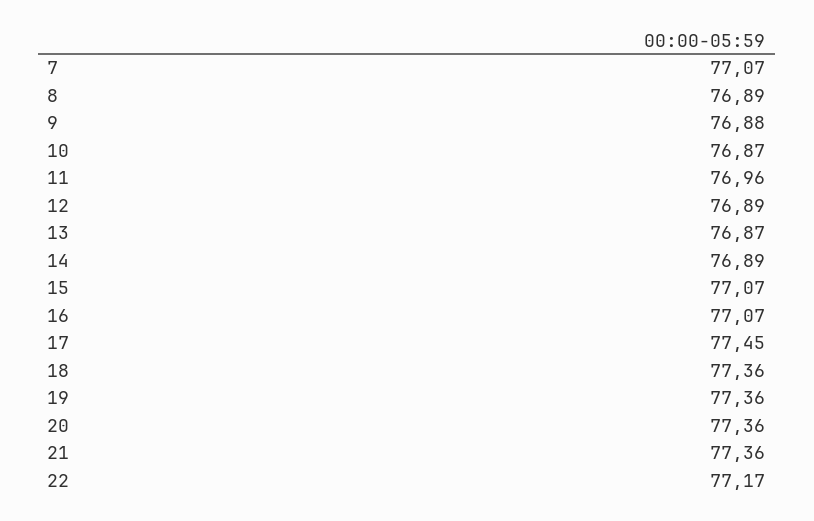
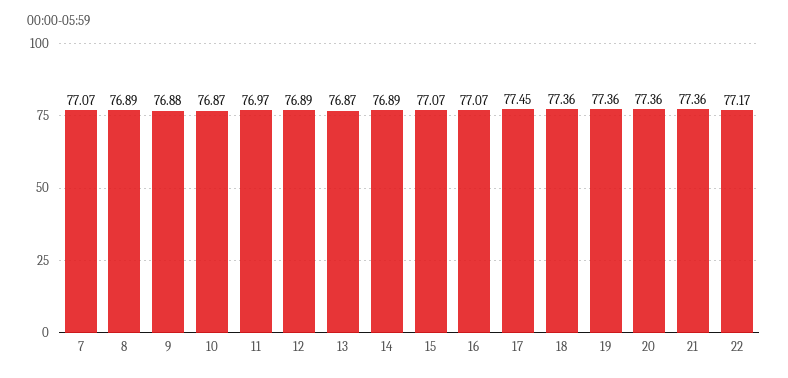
11: 76.96 -> 76.97

